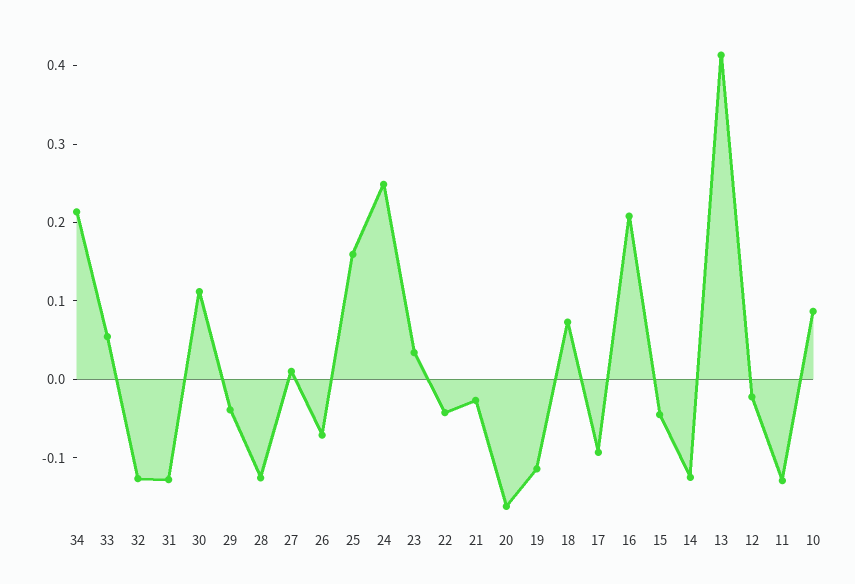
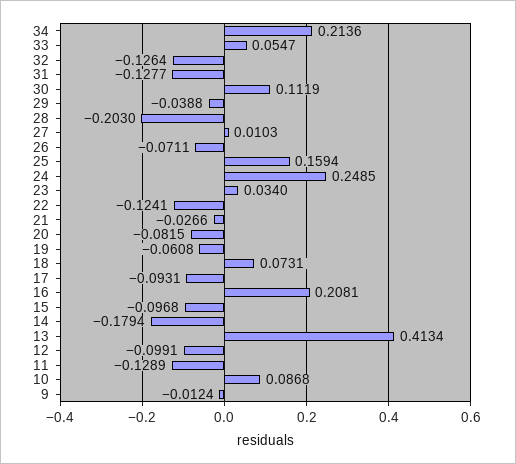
28: -0.12 -> -0.203
22: -0.04 -> -0.1241
20: -0.16 -> -0.0815
19: -0.12 -> -0.0608
15: -0.04 -> -0.0968
14: -0.12 -> -0.1794
12: -0.02 -> -0.0991
9: none -> -0.0124

